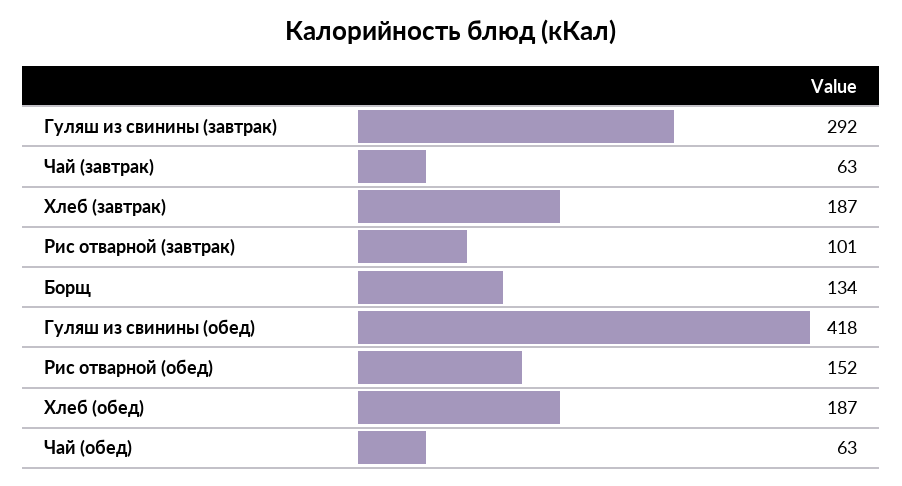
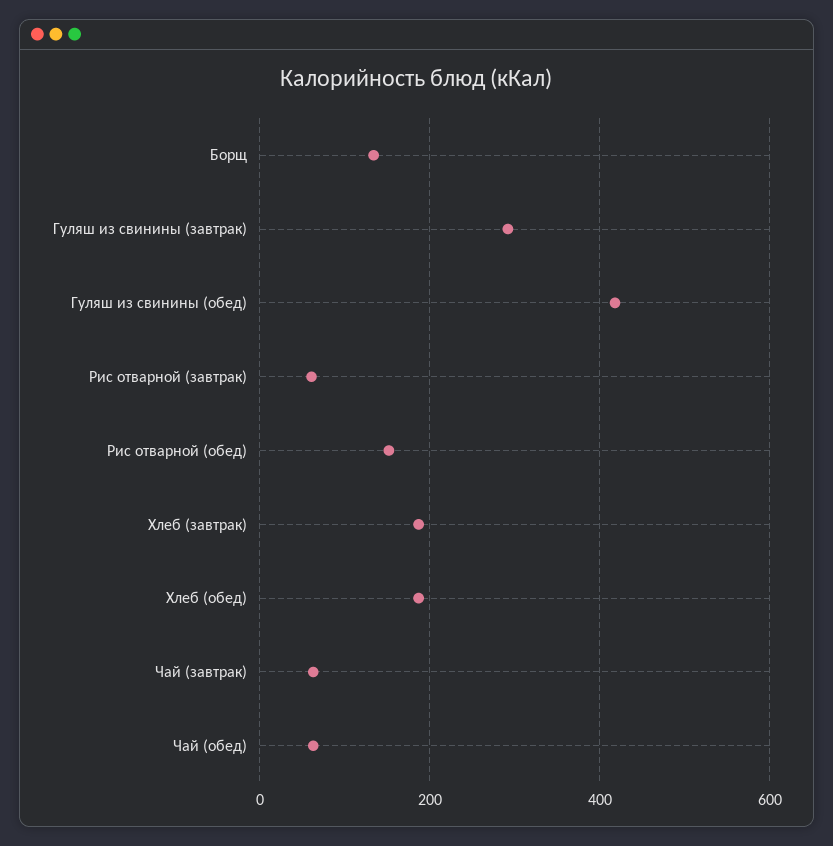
Рис отварной (завтрак): 101 -> 60

